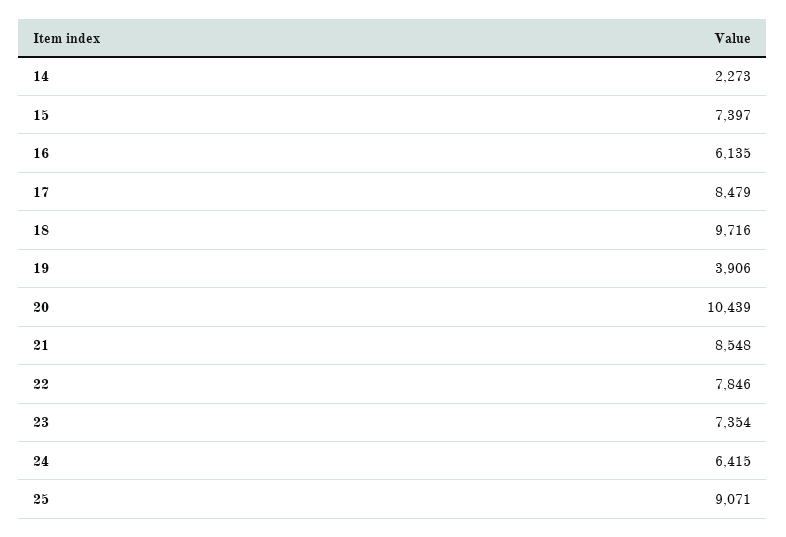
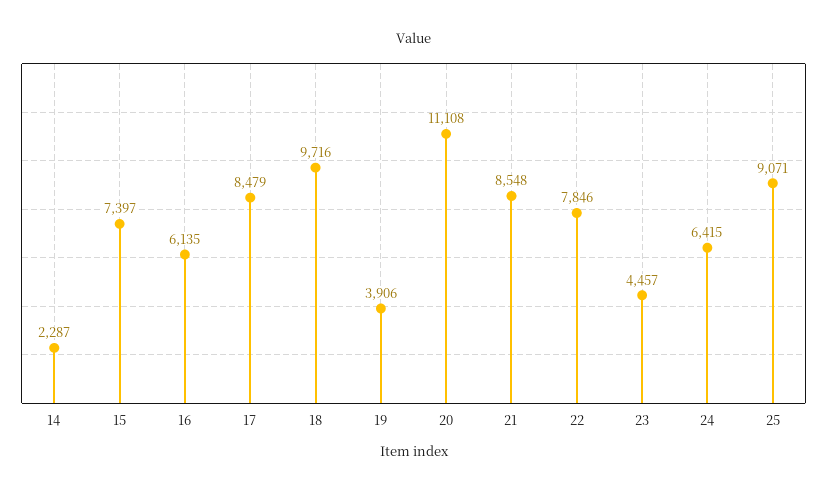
14: 2273 -> 2287
20: 10439 -> 11108
23: 7354 -> 4457

